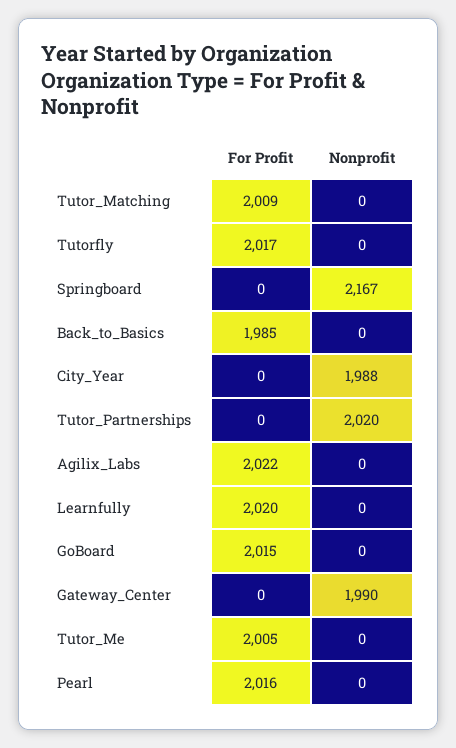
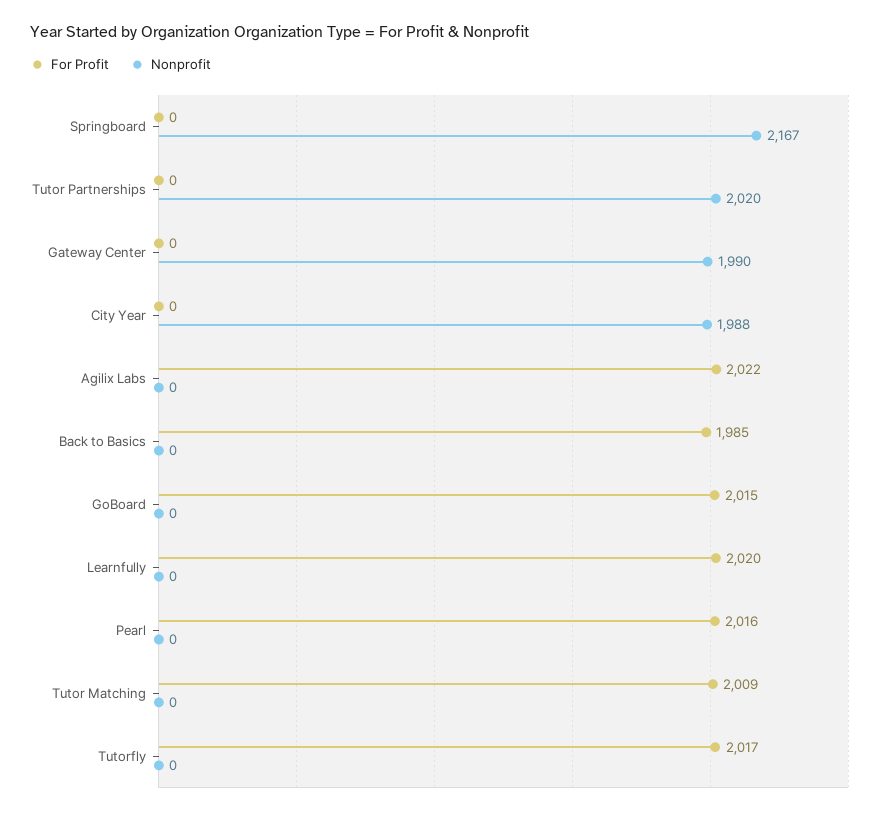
For Profit, Tutor_Me: 2005 -> none
Nonprofit, Tutor_Me: 0 -> none

